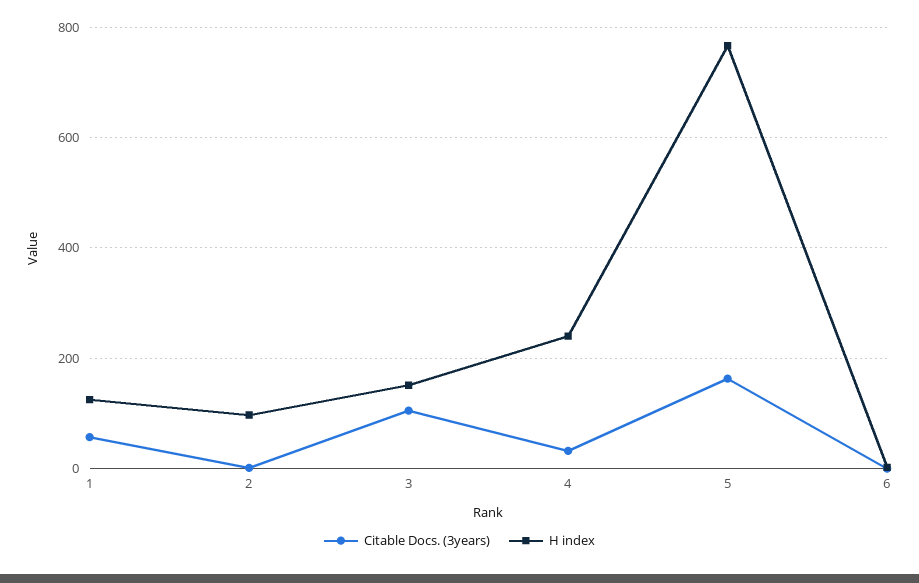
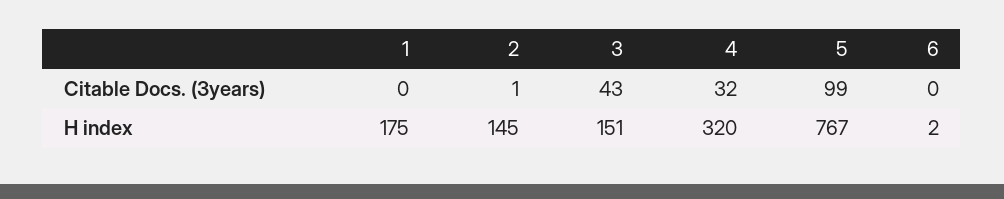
Citable Docs. (3years), 1: 60 -> 0
H index, 1: 120 -> 175
H index, 2: 100 -> 145
Citable Docs. (3years), 3: 100 -> 43
H index, 4: 240 -> 320
Citable Docs. (3years), 5: 160 -> 99

